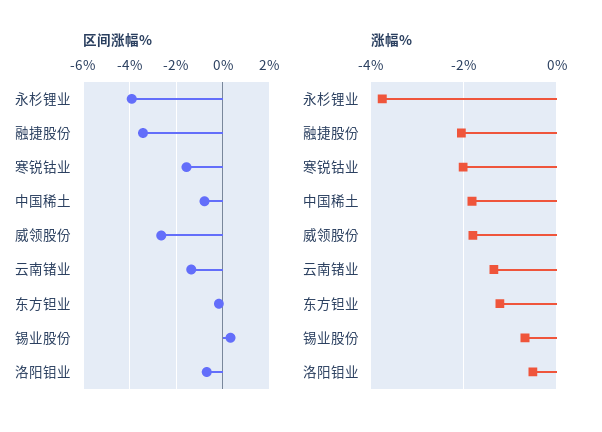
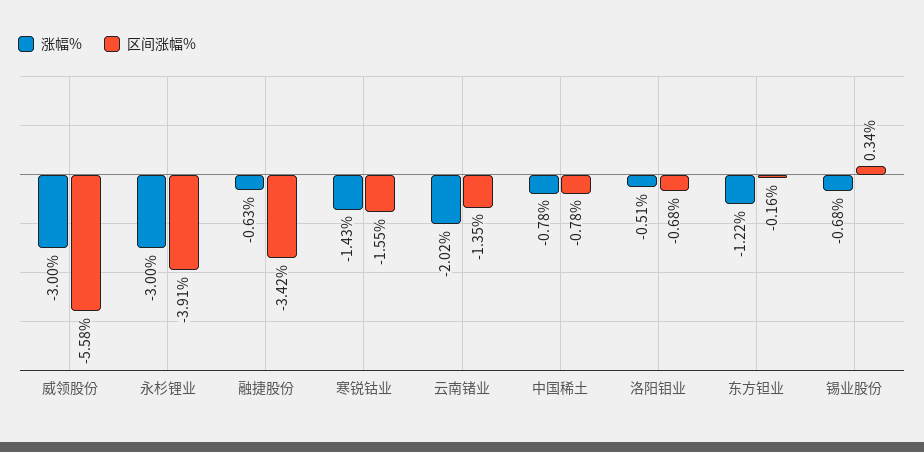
区间涨幅%, 威领股份: -2.5 -> -5.58
涨幅%, 永杉锂业: -3.8 -> -3
涨幅%, 融捷股份: -2 -> -0.63
涨幅%, 寒锐钴业: -2 -> -1.43
涨幅%, 中国稀土: -1.8 -> -0.78
涨幅%, 威领股份: -1.8 -> -3
涨幅%, 云南锗业: -1.4 -> -2.02

